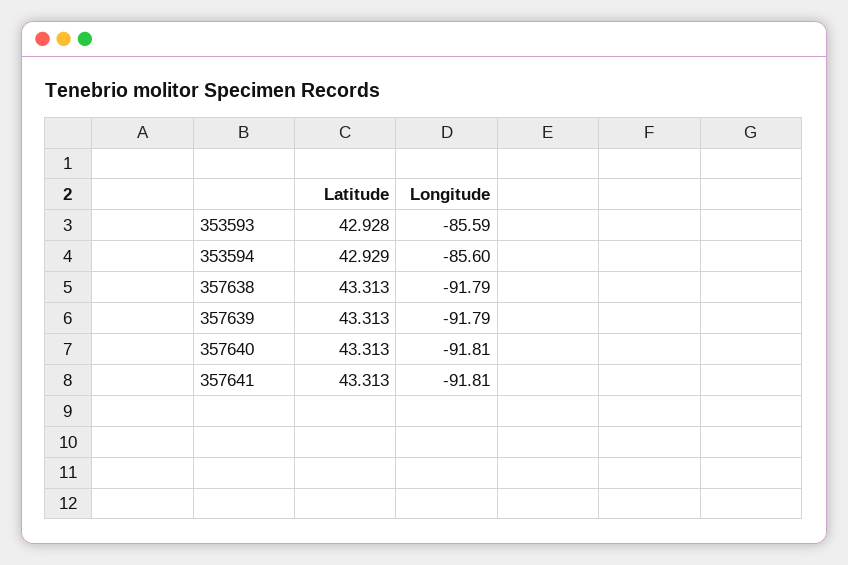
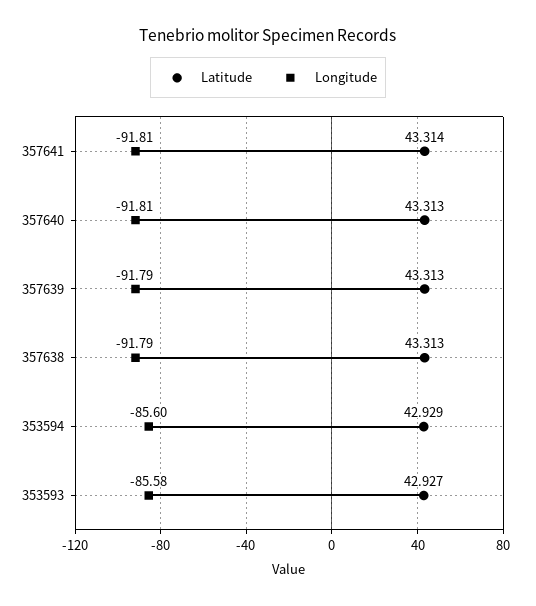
Latitude, 353593: 42.928 -> 42.927
Longitude, 353593: -85.59 -> -85.58
Latitude, 357641: 43.313 -> 43.314

